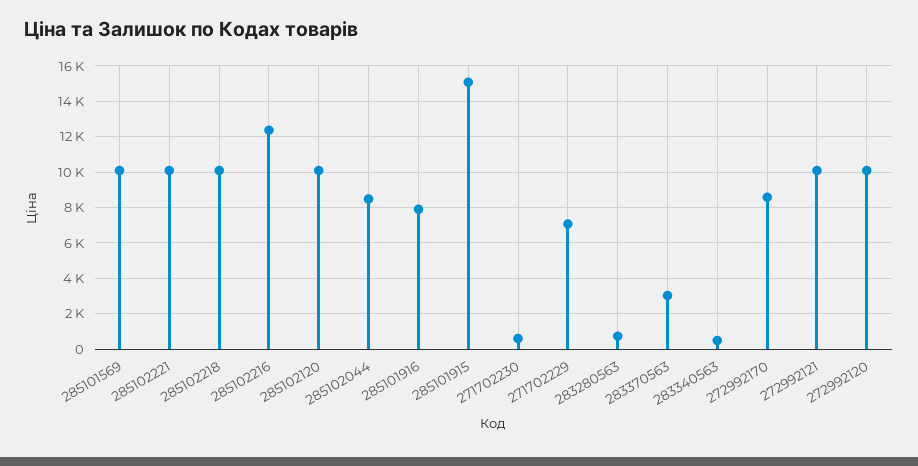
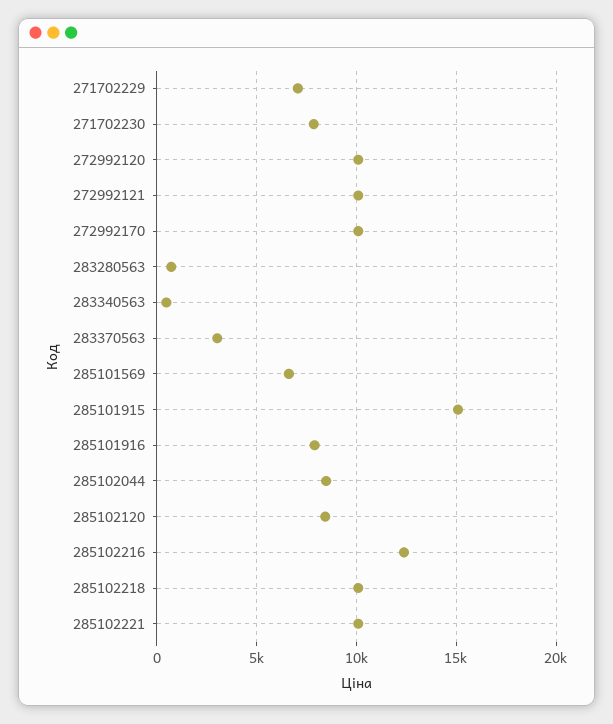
285101569: 10000 -> 6500
285102120: 10000 -> 8500
271702230: 500 -> 8000
272992170: 8500 -> 10000

